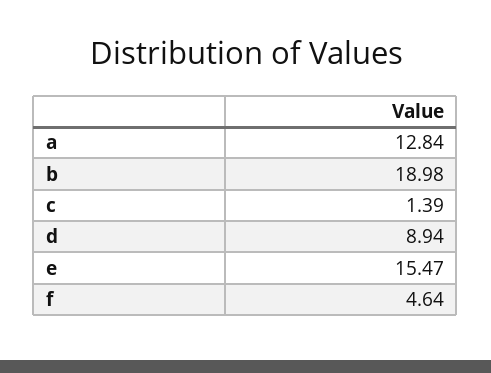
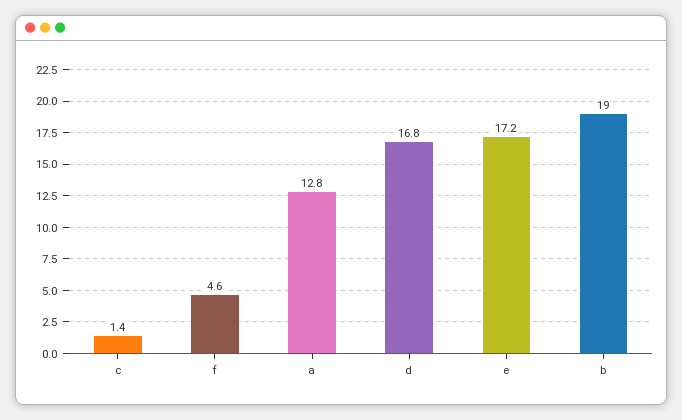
d: 8.94 -> 16.8
e: 15.47 -> 17.2

